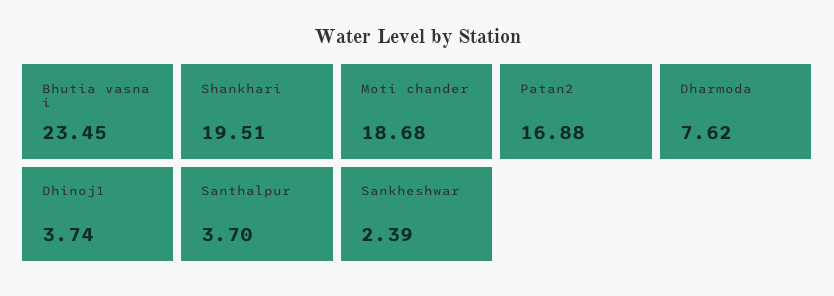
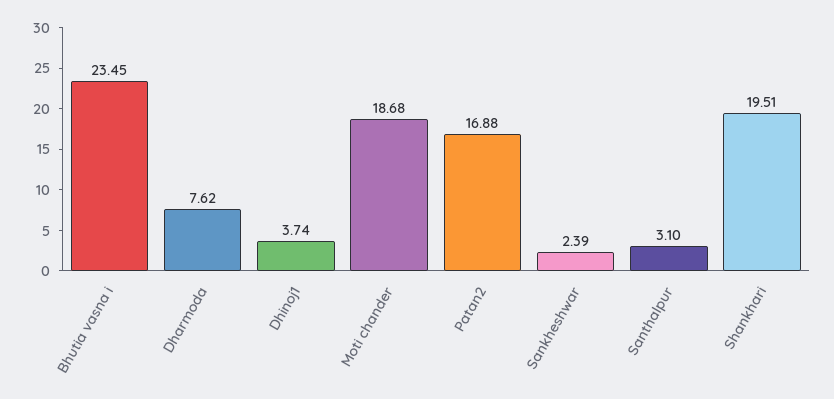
Santhalpur: 3.7 -> 3.1

